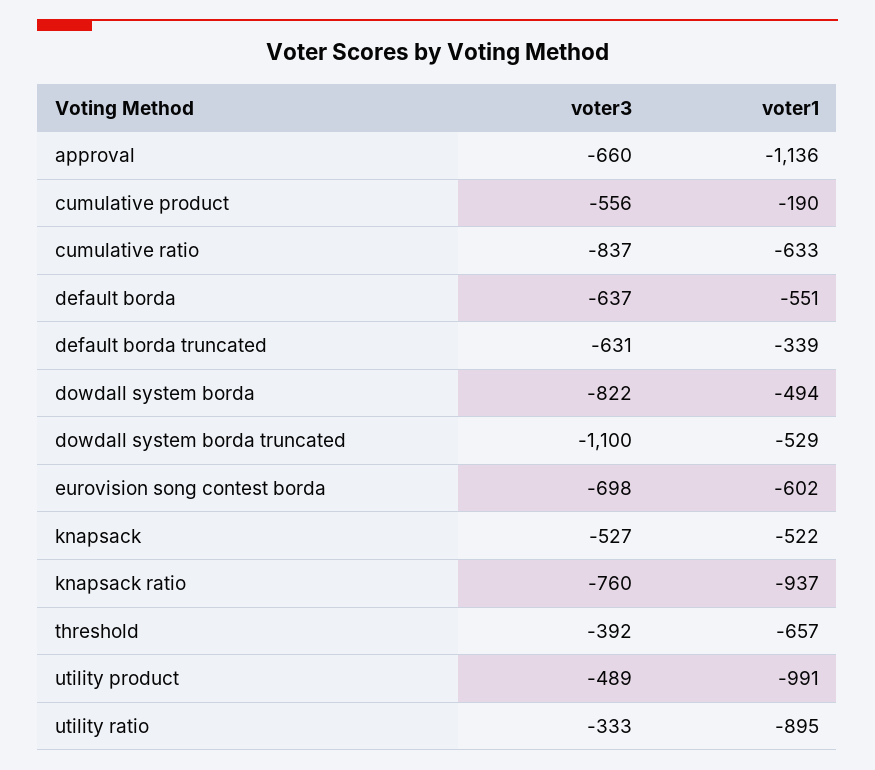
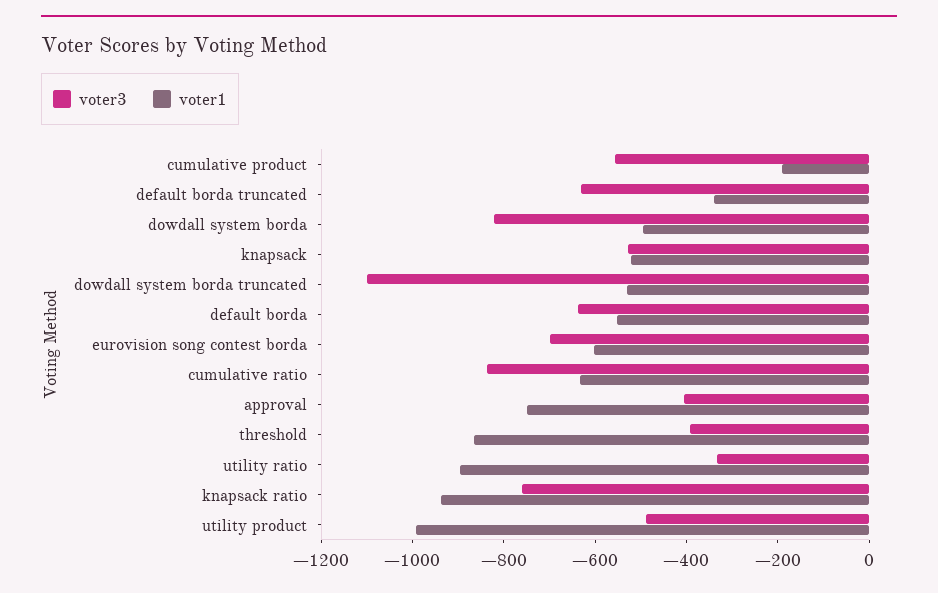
voter3, approval: -660 -> -400
voter1, approval: -1136 -> -750
voter1, threshold: -657 -> -850

